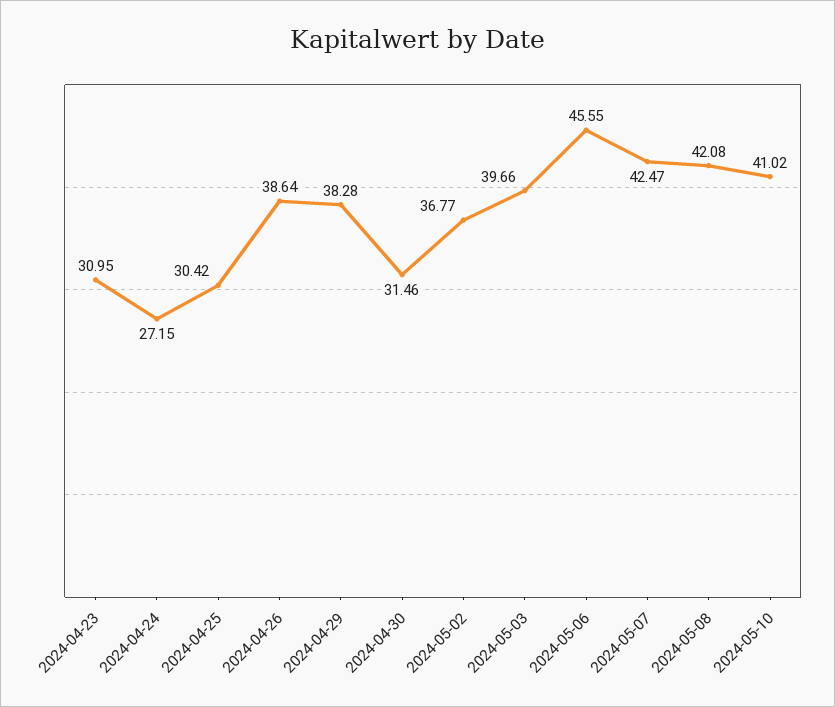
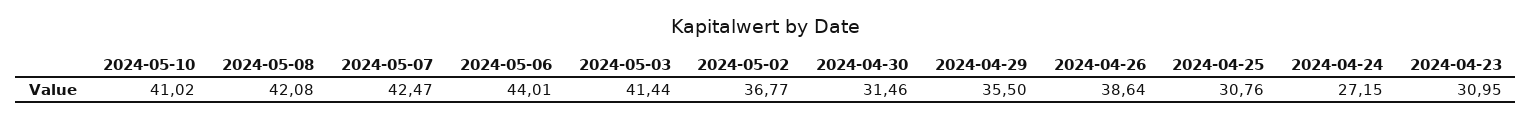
2024-04-25: 30.42 -> 30.76
2024-04-29: 38.28 -> 35.5
2024-05-03: 39.66 -> 41.44
2024-05-06: 45.55 -> 44.01

